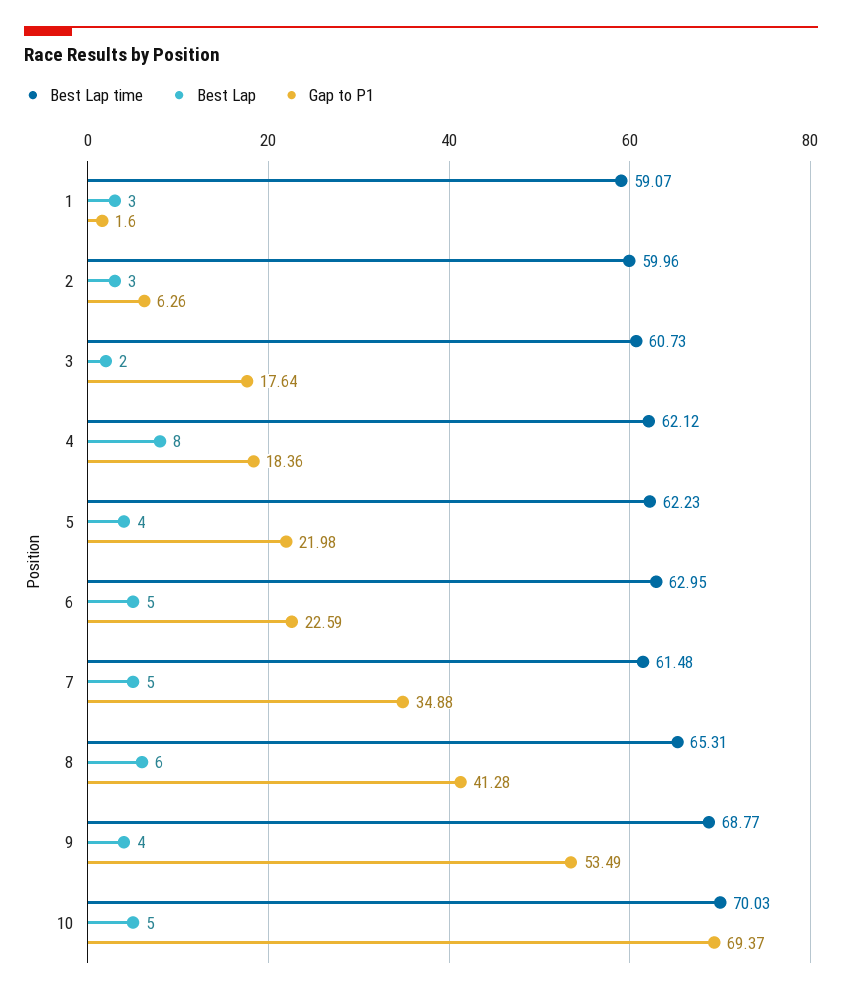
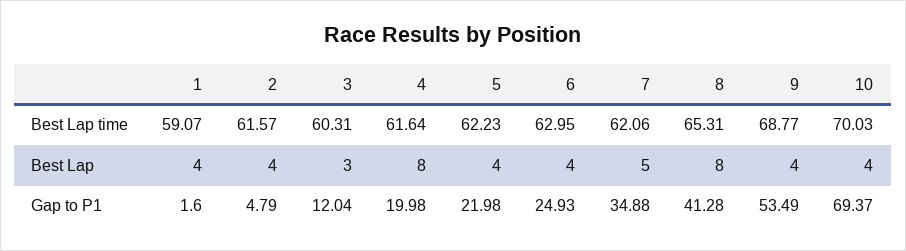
Best Lap, 1: 3 -> 4
Best Lap time, 2: 59.96 -> 61.57
Best Lap, 2: 3 -> 4
Gap to P1, 2: 6.26 -> 4.79
Best Lap time, 3: 60.73 -> 60.31
Best Lap, 3: 2 -> 3
Gap to P1, 3: 17.64 -> 12.04
Best Lap time, 4: 62.12 -> 61.64
Gap to P1, 4: 18.36 -> 19.98
Best Lap, 6: 5 -> 4
Gap to P1, 6: 22.59 -> 24.93
Best Lap time, 7: 61.48 -> 62.06
Best Lap, 8: 6 -> 8
Best Lap, 10: 5 -> 4

